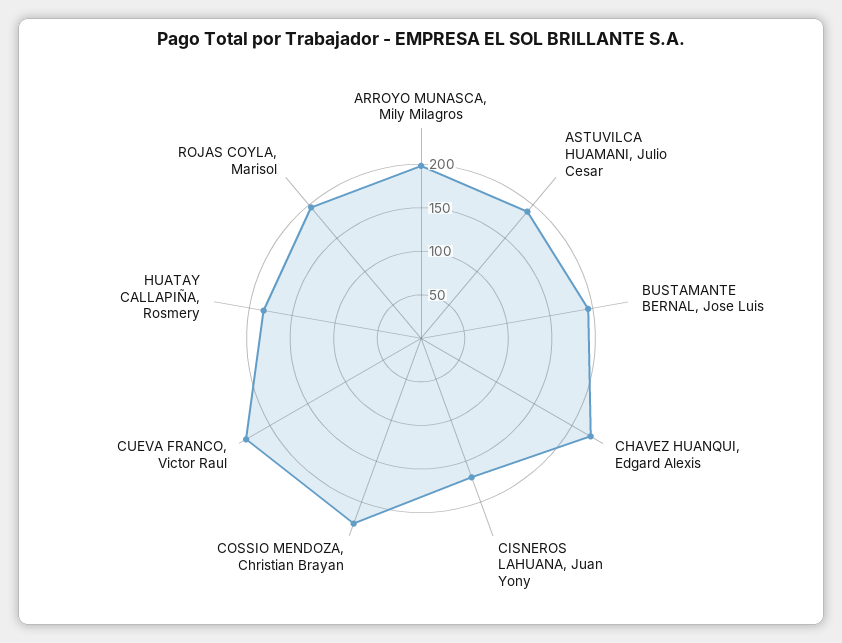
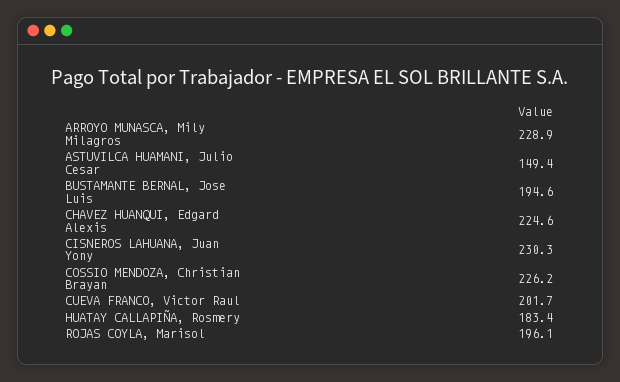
ARROYO MUNASCA, Mily Milagros: 200 -> 228.9
ASTUVILCA HUAMANI, Julio Cesar: 190 -> 149.4
CISNEROS LAHUANA, Juan Yony: 170 -> 230.3
CUEVA FRANCO, Victor Raul: 230 -> 201.7

